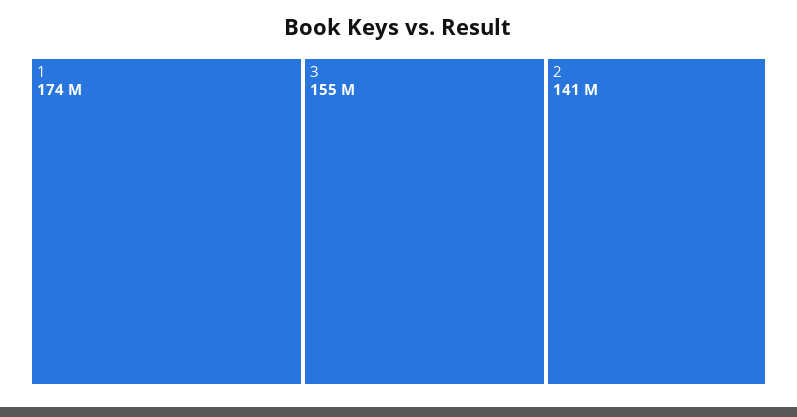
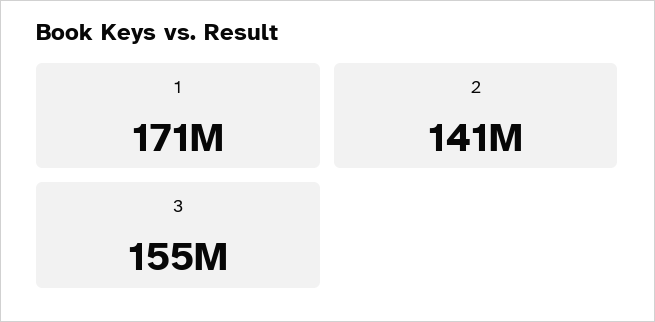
1: 174000000 -> 171000000

